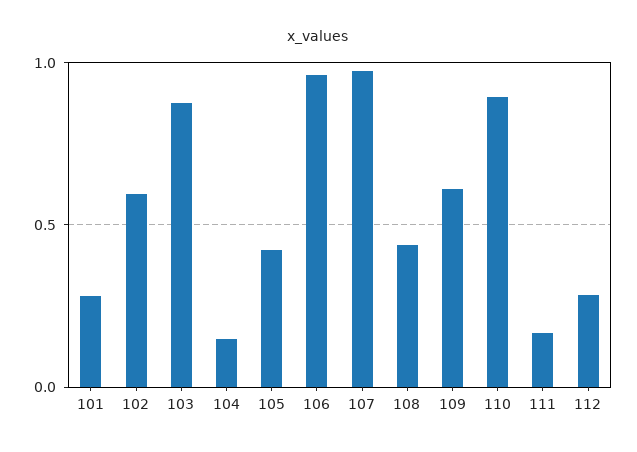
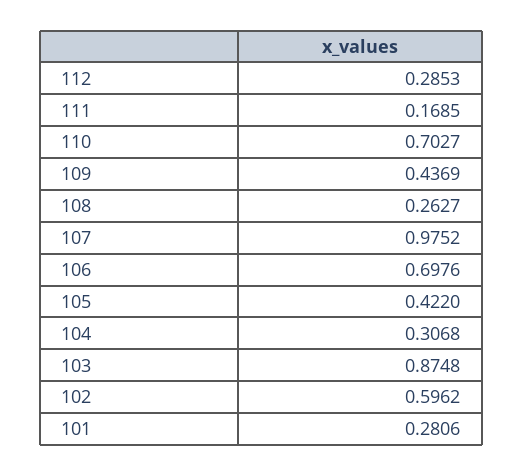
104: 0.15 -> 0.3068
106: 0.95 -> 0.6976
108: 0.45 -> 0.2627
109: 0.6 -> 0.4369
110: 0.9 -> 0.7027

